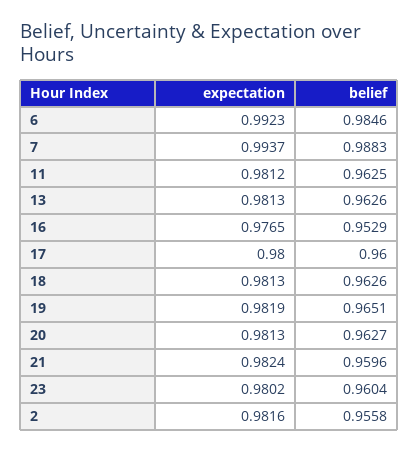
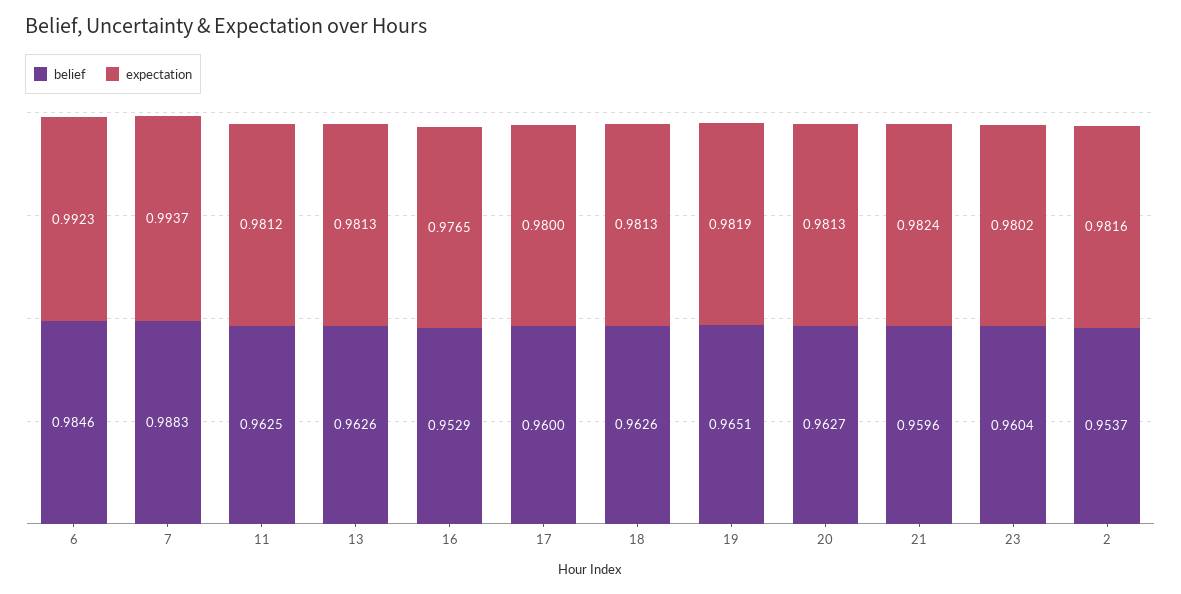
belief, 2: 0.9558 -> 0.9537

